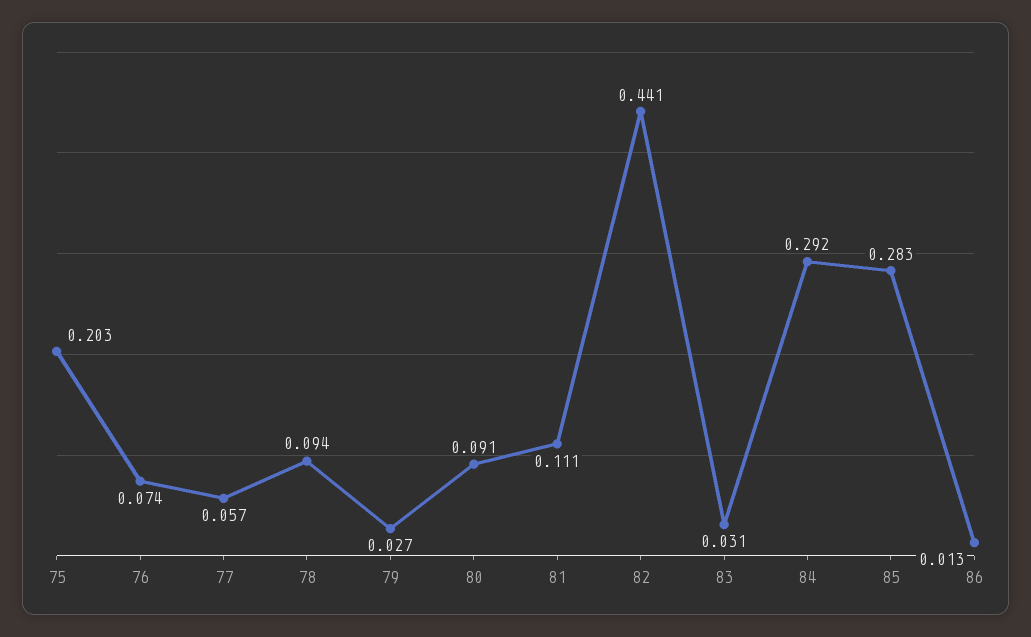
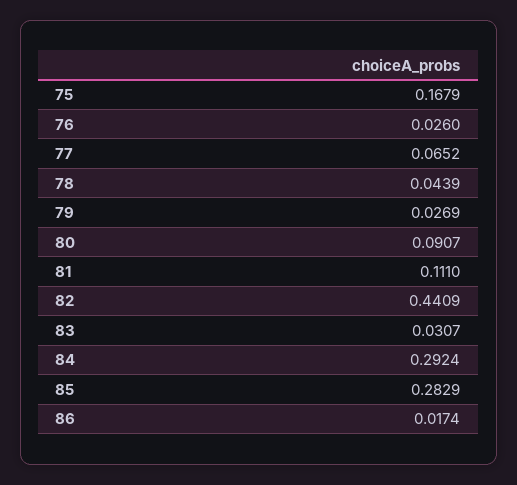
75: 0.203 -> 0.1679
76: 0.074 -> 0.026
77: 0.057 -> 0.0652
78: 0.094 -> 0.0439
86: 0.013 -> 0.0174

